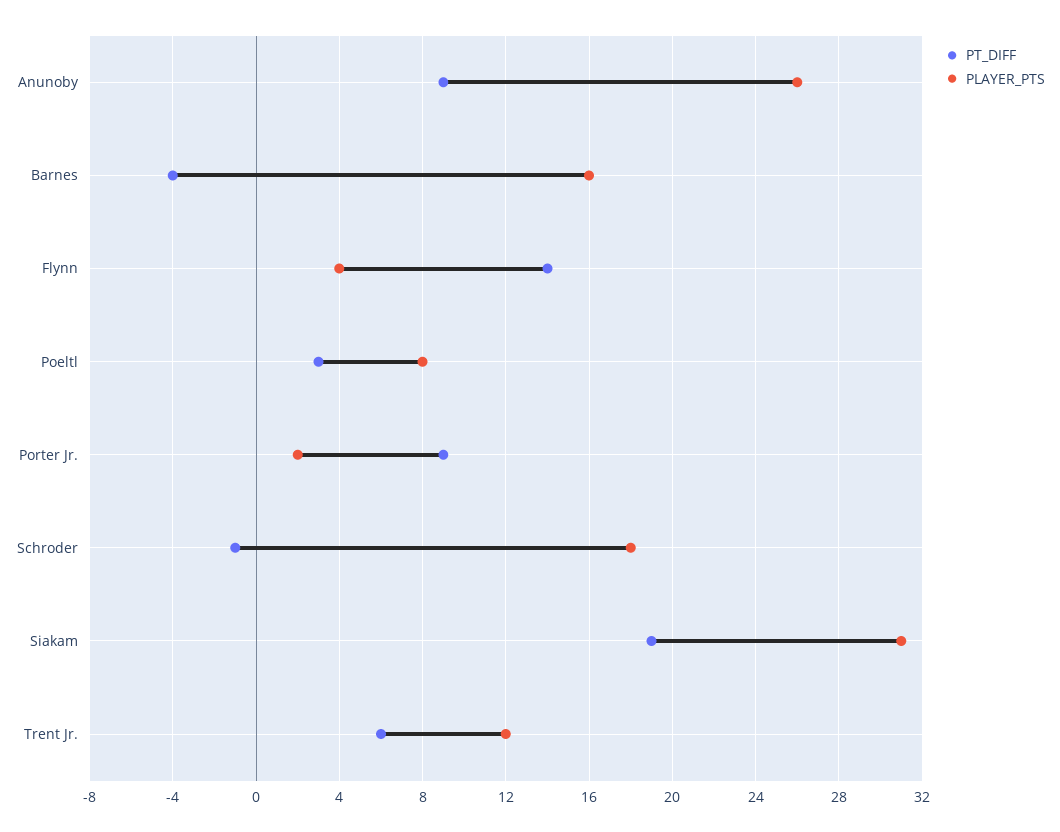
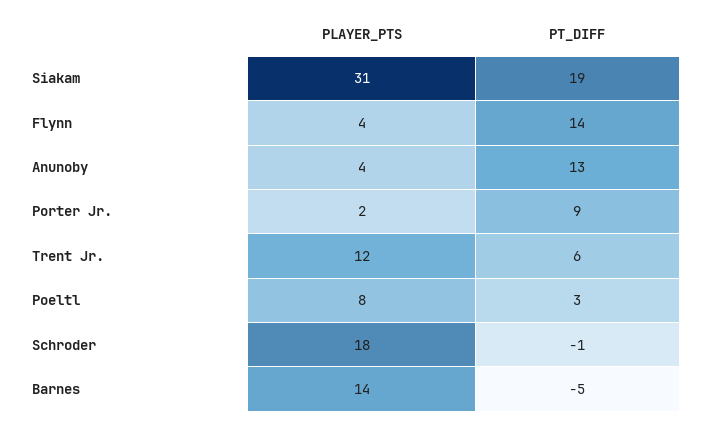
PT_DIFF, Anunoby: 9 -> 13
PLAYER_PTS, Anunoby: 26 -> 4
PT_DIFF, Barnes: -4 -> -5
PLAYER_PTS, Barnes: 16 -> 14

